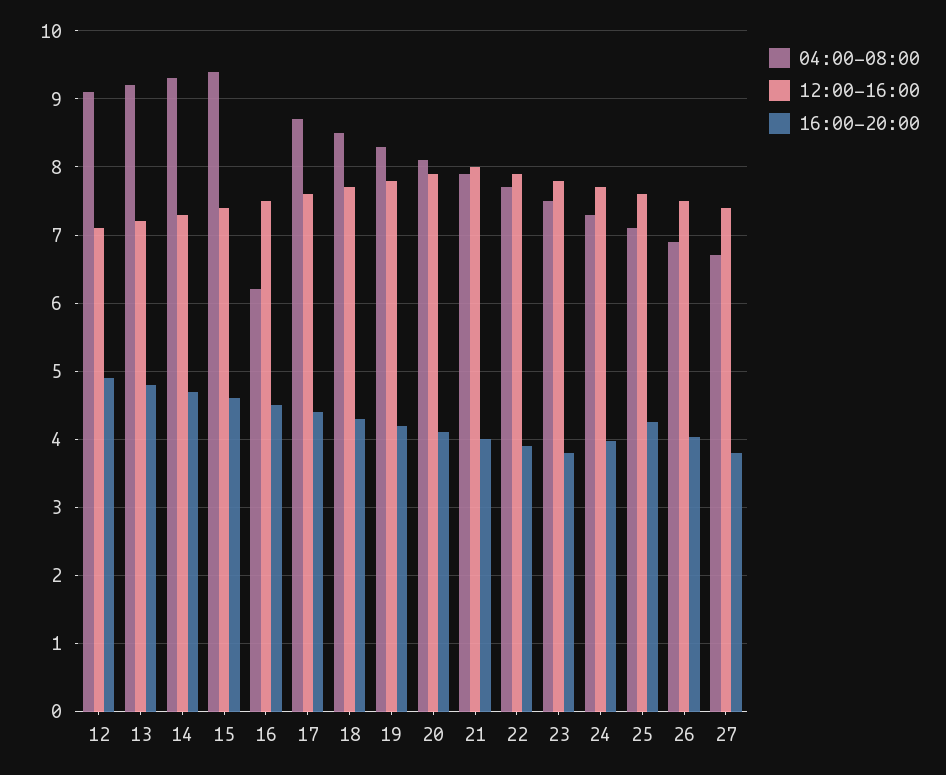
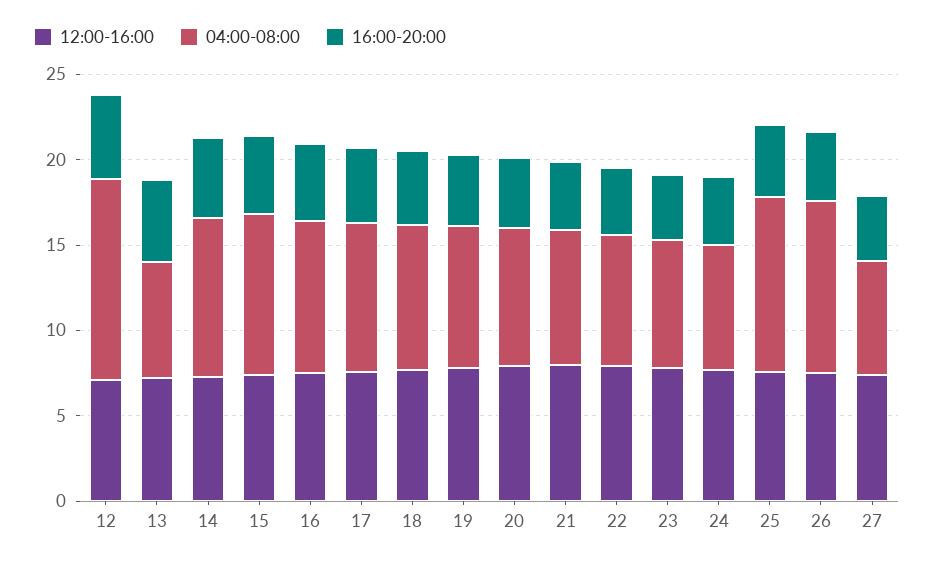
04:00-08:00, 12: 9.1 -> 12
04:00-08:00, 13: 9.2 -> 7
04:00-08:00, 16: 6.2 -> 9
04:00-08:00, 25: 7.1 -> 10
04:00-08:00, 26: 6.9 -> 10

